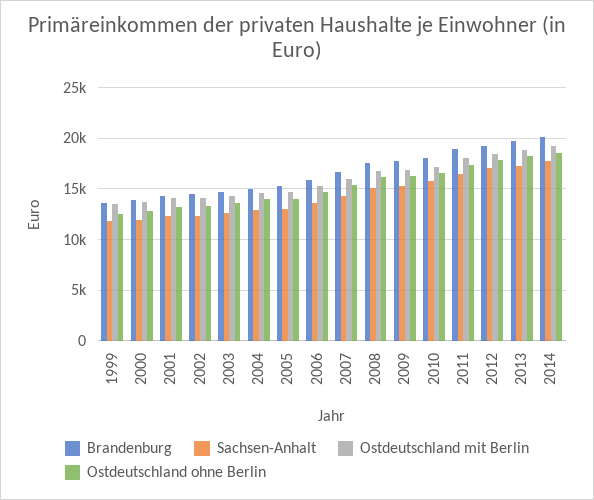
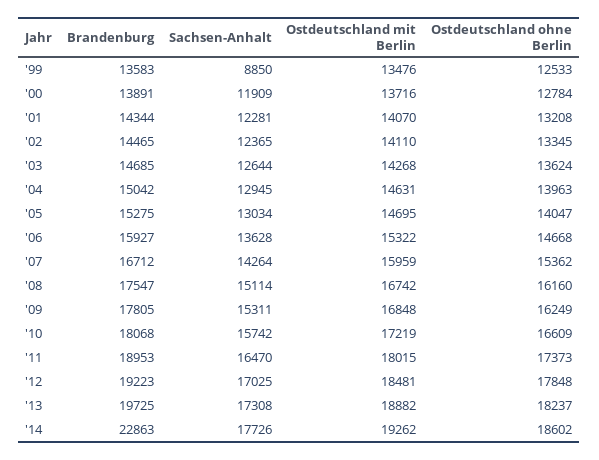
Sachsen-Anhalt, 1999: 12000 -> 8850
Brandenburg, 2014: 20000 -> 22863

